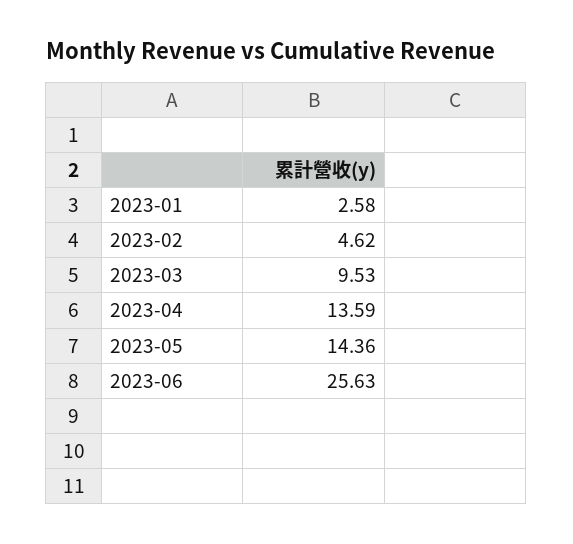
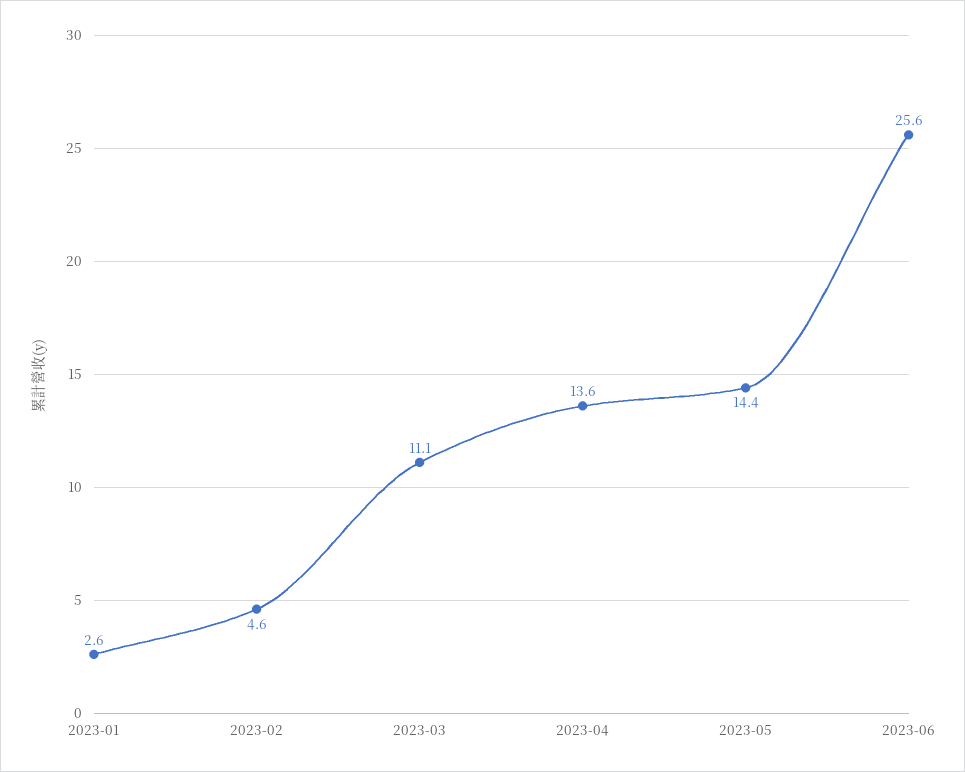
2023-03: 9.53 -> 11.1

